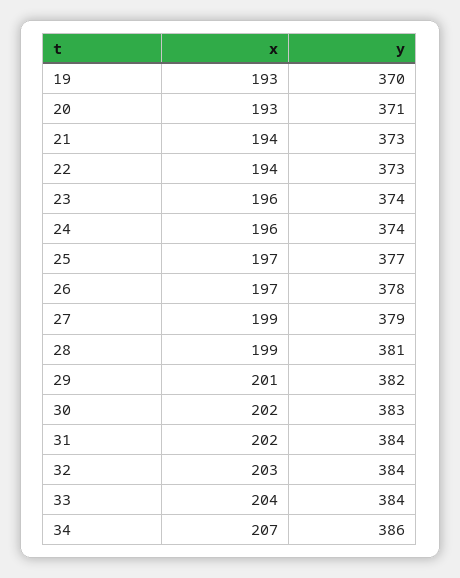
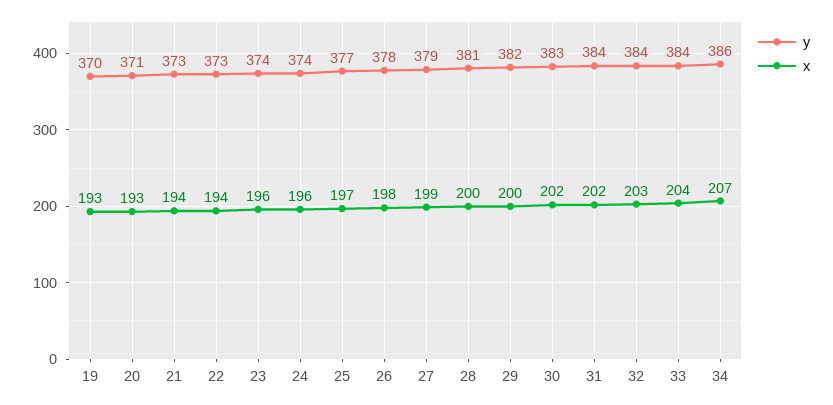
x, 26: 197 -> 198
x, 28: 199 -> 200
x, 29: 201 -> 200

